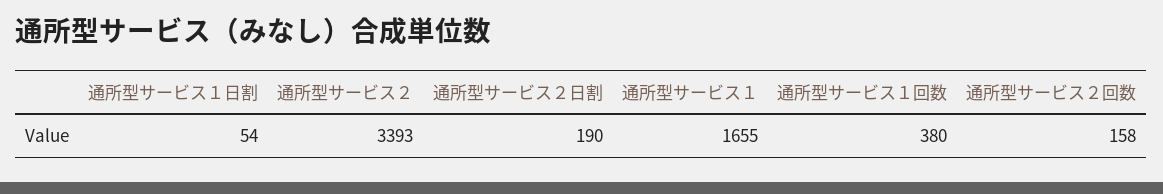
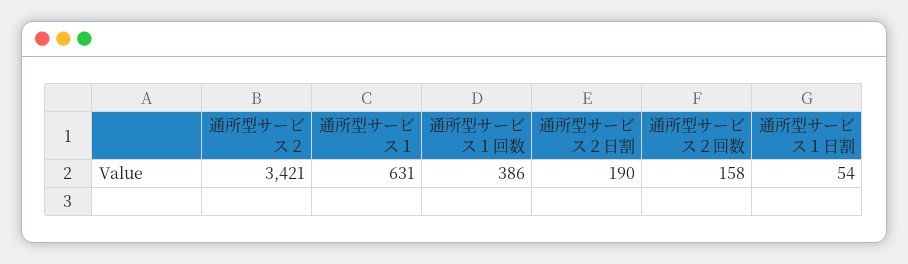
通所型サービス２: 3393 -> 3421
通所型サービス１: 1655 -> 631
通所型サービス１回数: 380 -> 386

